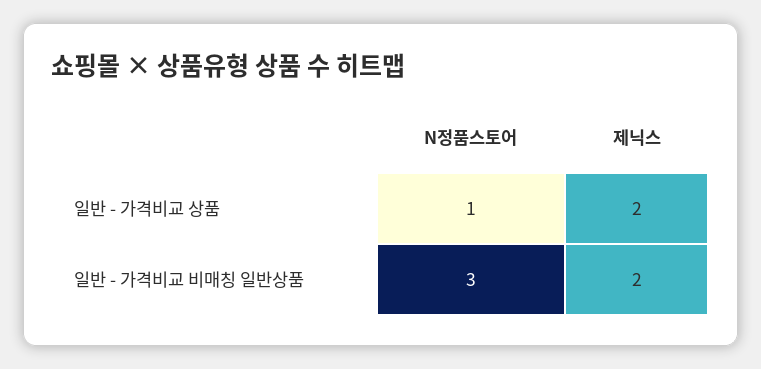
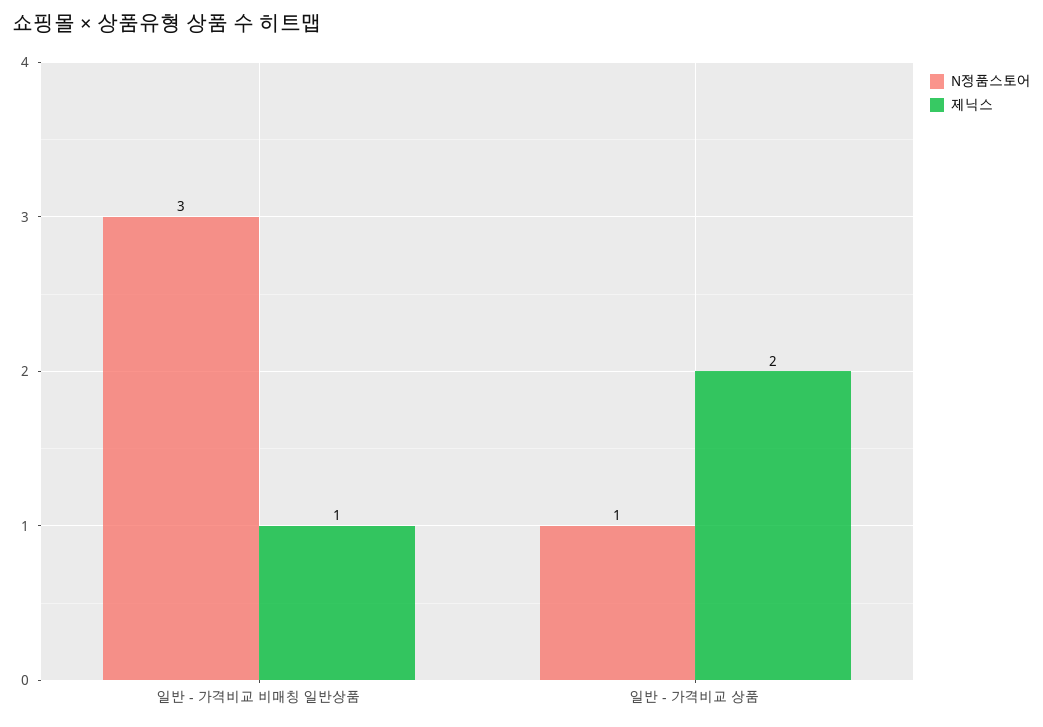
제닉스, 일반 - 가격비교 비매칭 일반상품: 2 -> 1

